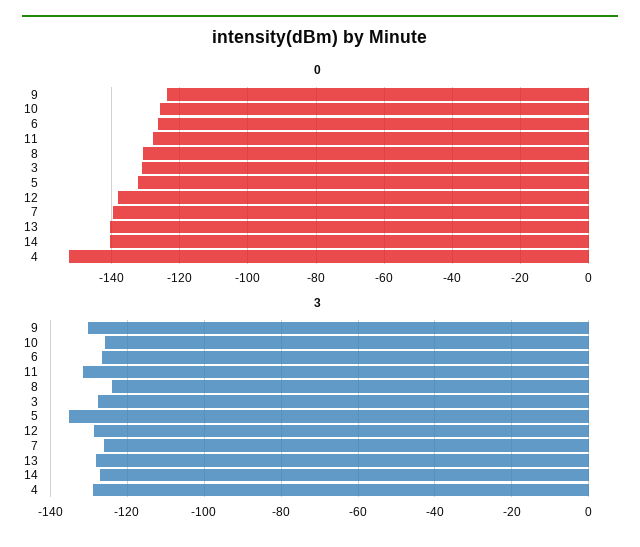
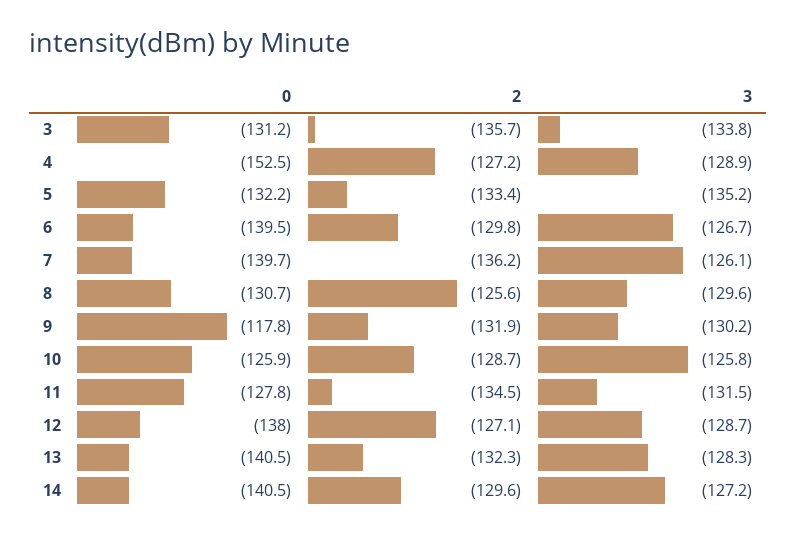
0, 9: -124 -> -117.8
0, 6: -126 -> -139.5
3, 8: -124 -> -129.6
3, 3: -128 -> -133.8
2, 3: none -> -135.7
2, 4: none -> -127.2
2, 5: none -> -133.4
2, 6: none -> -129.8
2, 7: none -> -136.2
2, 8: none -> -125.6
2, 9: none -> -131.9
2, 10: none -> -128.7
2, 11: none -> -134.5
2, 12: none -> -127.1
2, 13: none -> -132.3
2, 14: none -> -129.6

